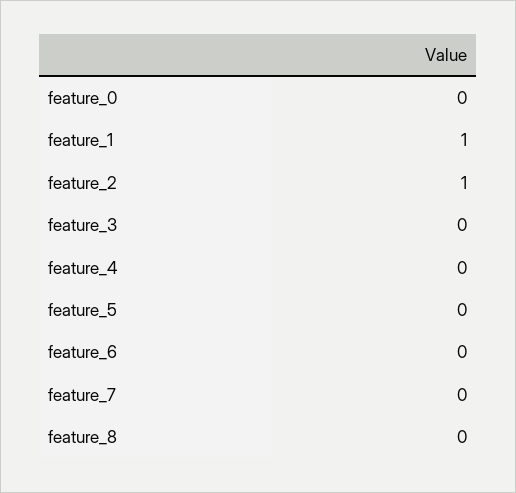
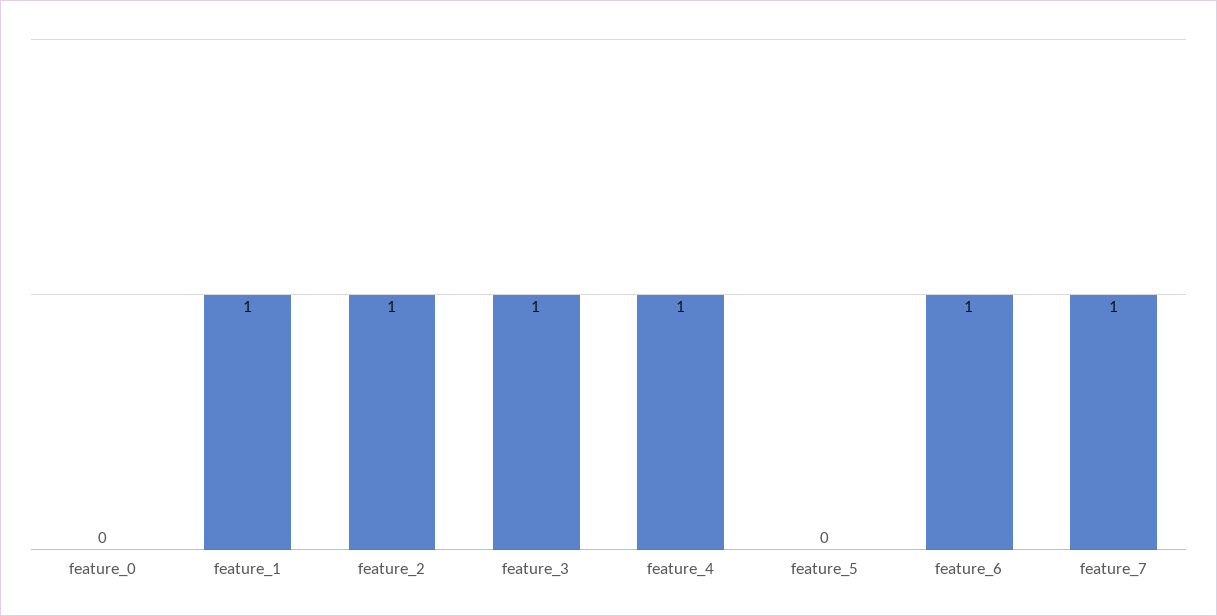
feature_3: 0 -> 1
feature_4: 0 -> 1
feature_6: 0 -> 1
feature_7: 0 -> 1
feature_8: 0 -> none

